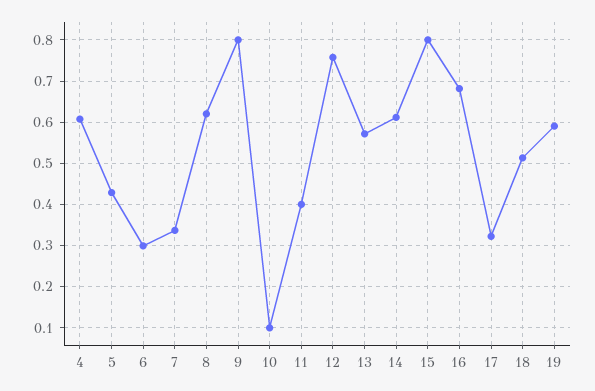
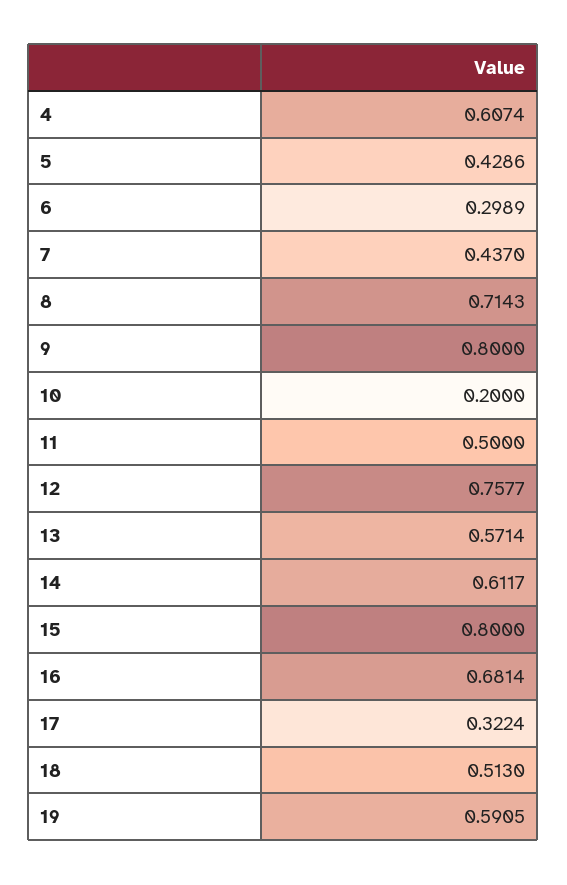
7: 0.34 -> 0.437
8: 0.62 -> 0.7143
10: 0.1 -> 0.2
11: 0.4 -> 0.5

